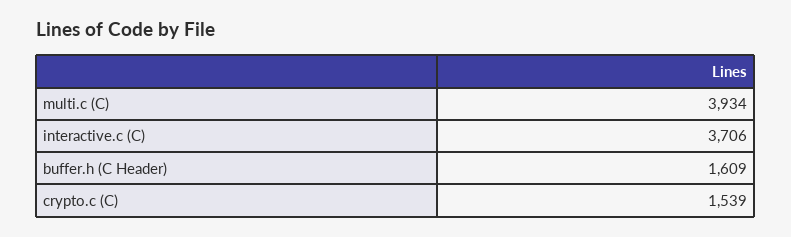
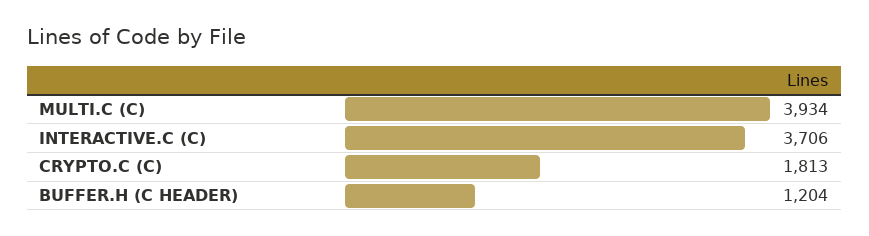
buffer.h (C Header): 1609 -> 1204
crypto.c (C): 1539 -> 1813

